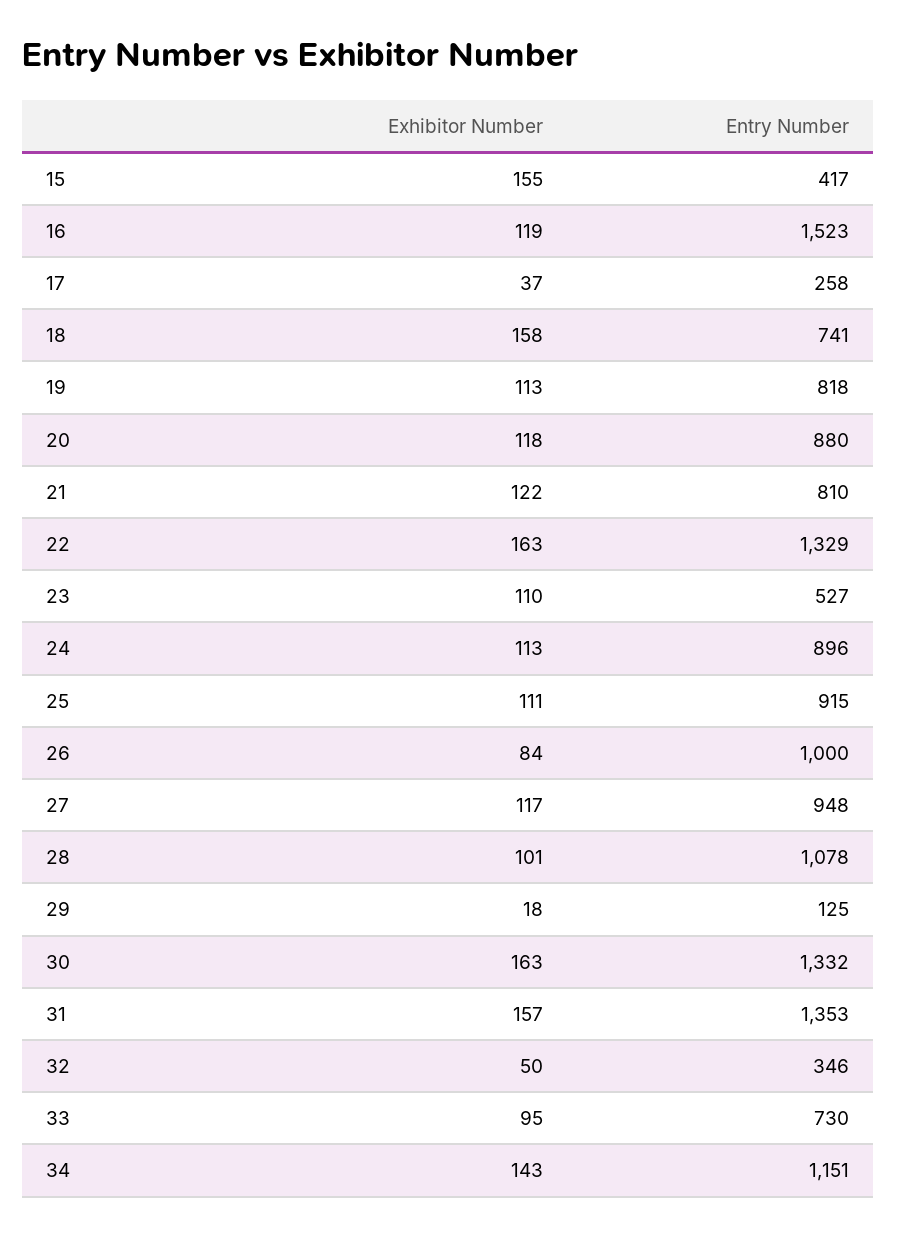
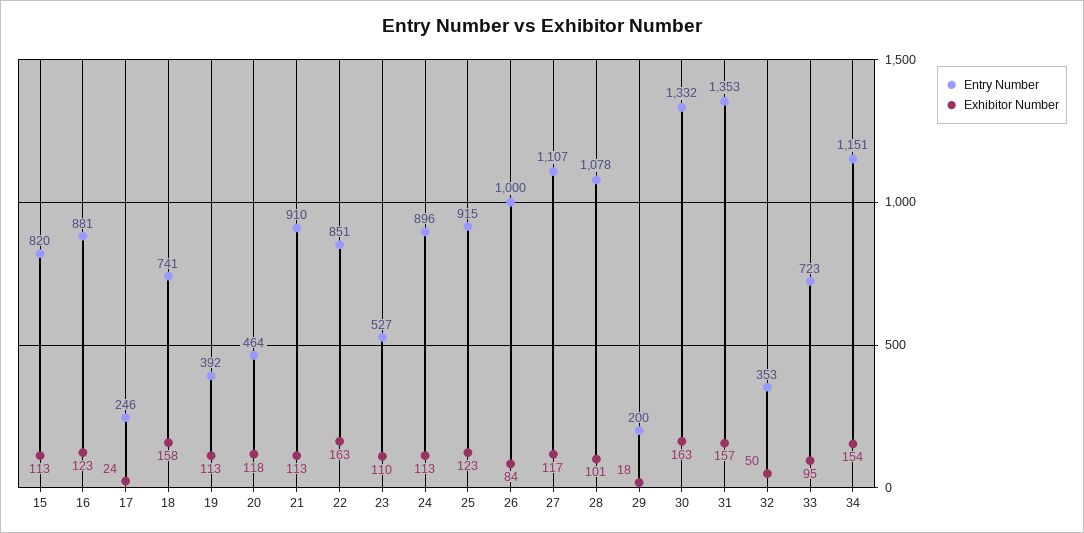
Exhibitor Number, 15: 155 -> 113
Entry Number, 15: 417 -> 820
Exhibitor Number, 16: 119 -> 123
Entry Number, 16: 1523 -> 881
Exhibitor Number, 17: 37 -> 24
Entry Number, 17: 258 -> 246
Entry Number, 19: 818 -> 392
Entry Number, 20: 880 -> 464
Exhibitor Number, 21: 122 -> 113
Entry Number, 21: 810 -> 910
Entry Number, 22: 1329 -> 851
Exhibitor Number, 25: 111 -> 123
Entry Number, 27: 948 -> 1107
Entry Number, 29: 125 -> 200
Entry Number, 32: 346 -> 353
Entry Number, 33: 730 -> 723
Exhibitor Number, 34: 143 -> 154

